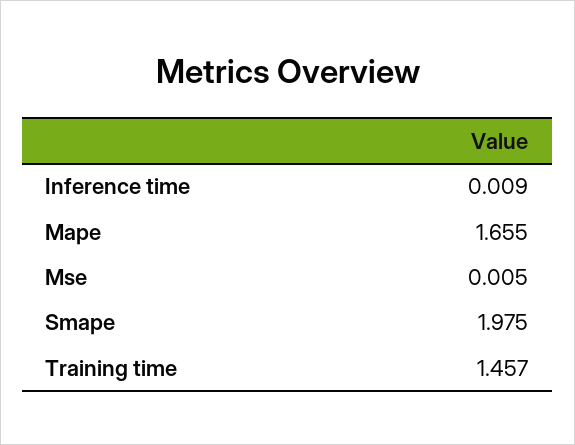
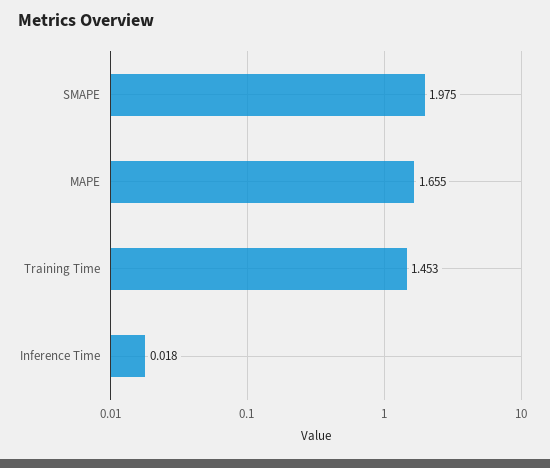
Inference time: 0.009 -> 0.018
Mse: 0.005 -> none
Training time: 1.457 -> 1.453

